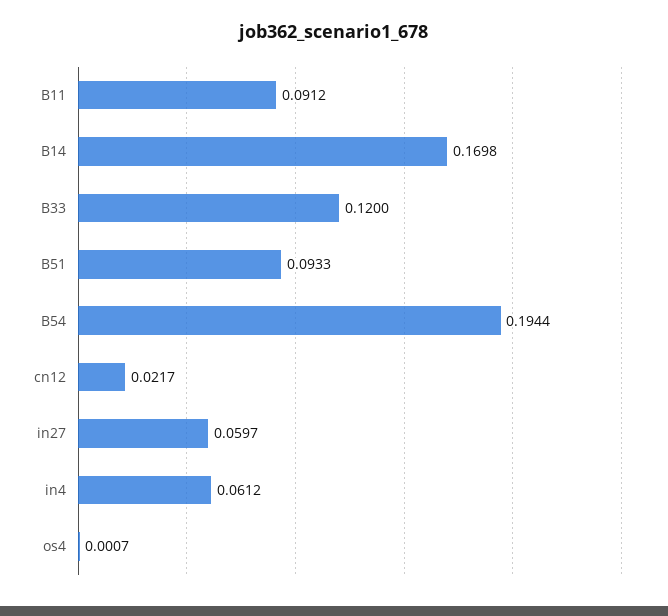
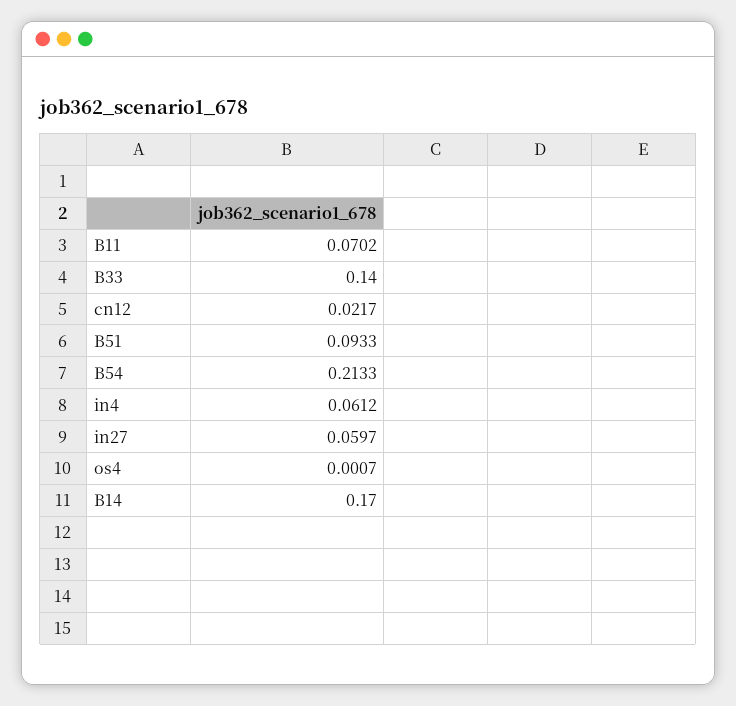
B11: 0.0912 -> 0.0702
B14: 0.1698 -> 0.17
B33: 0.12 -> 0.14
B54: 0.1944 -> 0.2133

